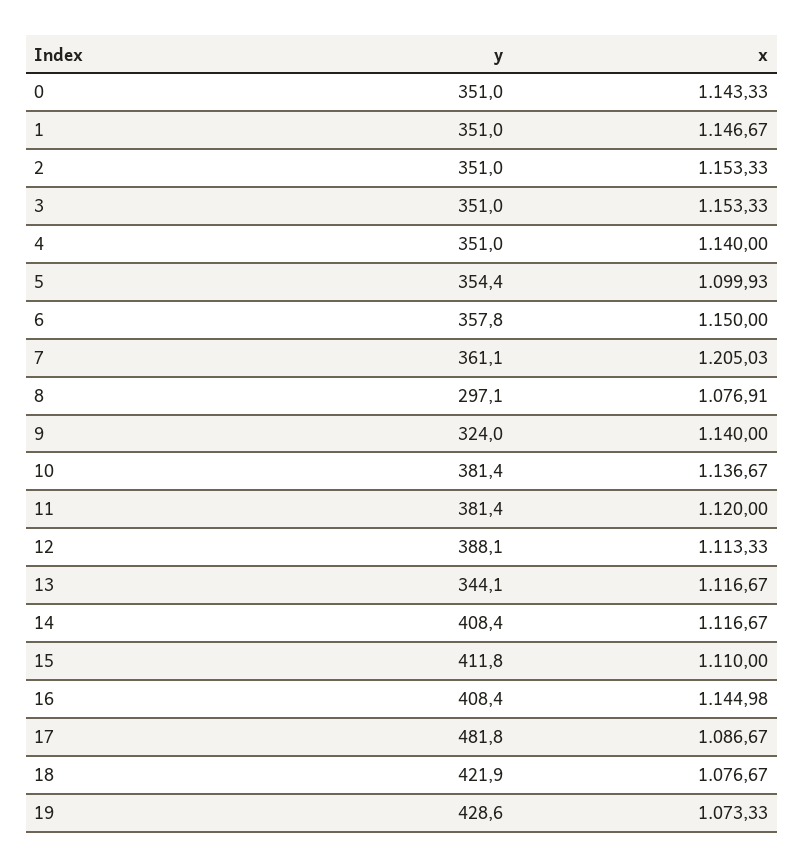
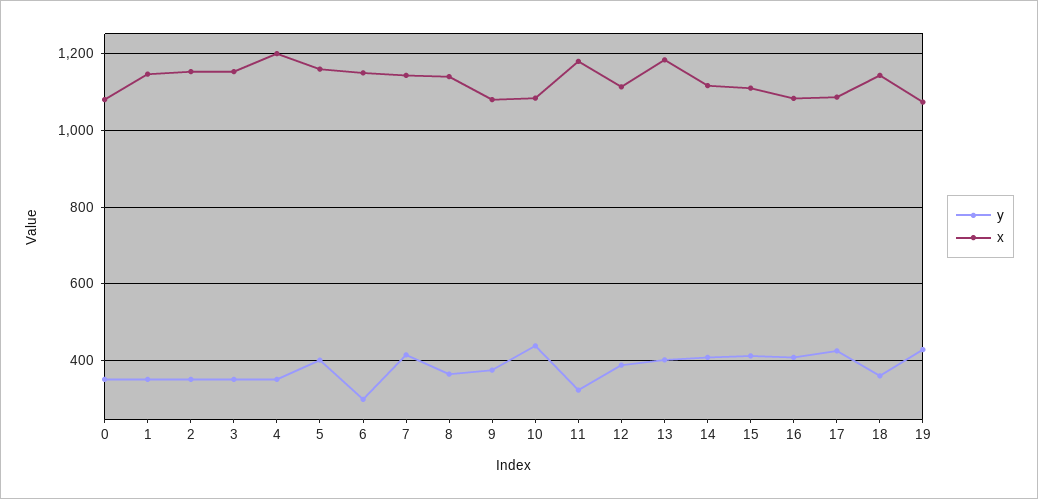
x, 0: 1143.33 -> 1080
x, 4: 1140 -> 1200
y, 5: 354.4 -> 400
x, 5: 1099.93 -> 1160
y, 6: 357.8 -> 300
y, 7: 361.1 -> 420
x, 7: 1205.03 -> 1140
y, 8: 297.1 -> 360
x, 8: 1076.91 -> 1140
y, 9: 324 -> 380
x, 9: 1140 -> 1080
y, 10: 381.4 -> 440
x, 10: 1136.67 -> 1080
y, 11: 381.4 -> 320
x, 11: 1120 -> 1180
y, 13: 344.1 -> 400
x, 13: 1116.67 -> 1180
x, 16: 1144.98 -> 1080
y, 17: 481.8 -> 420
y, 18: 421.9 -> 360
x, 18: 1076.67 -> 1140

